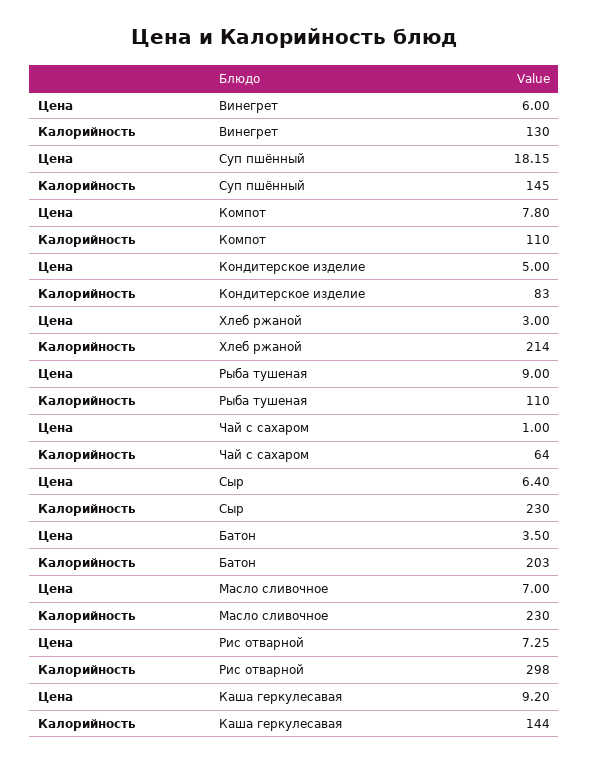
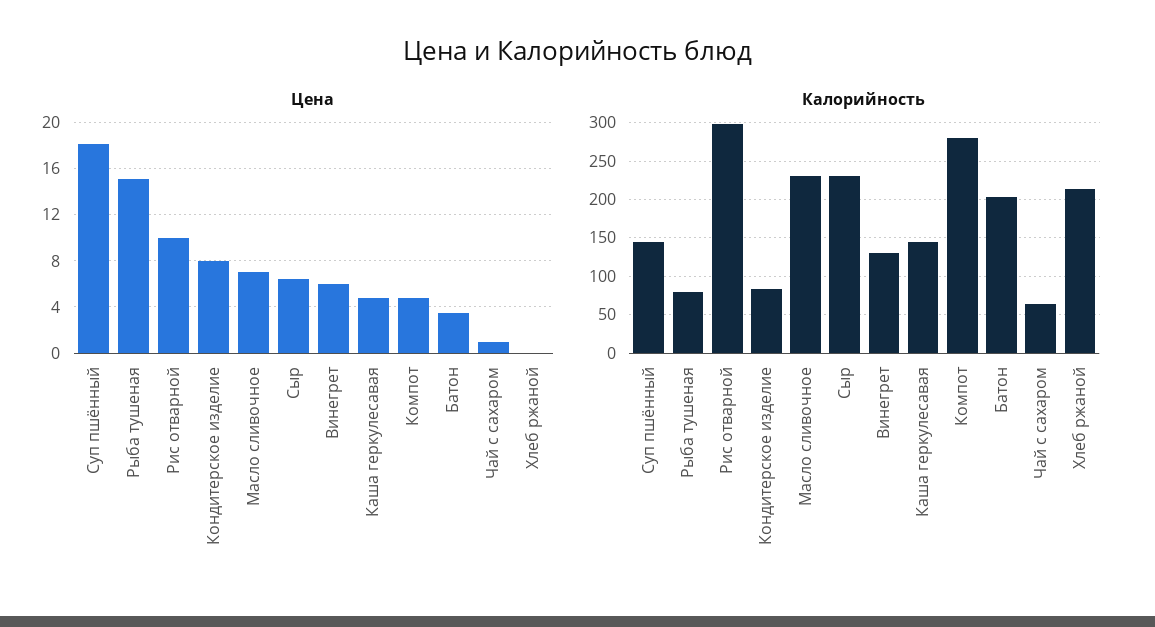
Цена, Компот: 7.8 -> 5
Калорийность, Компот: 110 -> 280
Цена, Кондитерское изделие: 5 -> 8
Цена, Хлеб ржаной: 3 -> 0
Цена, Рыба тушеная: 9 -> 15
Калорийность, Рыба тушеная: 110 -> 80
Цена, Рис отварной: 7.25 -> 10
Цена, Каша геркулесавая: 9.2 -> 5

